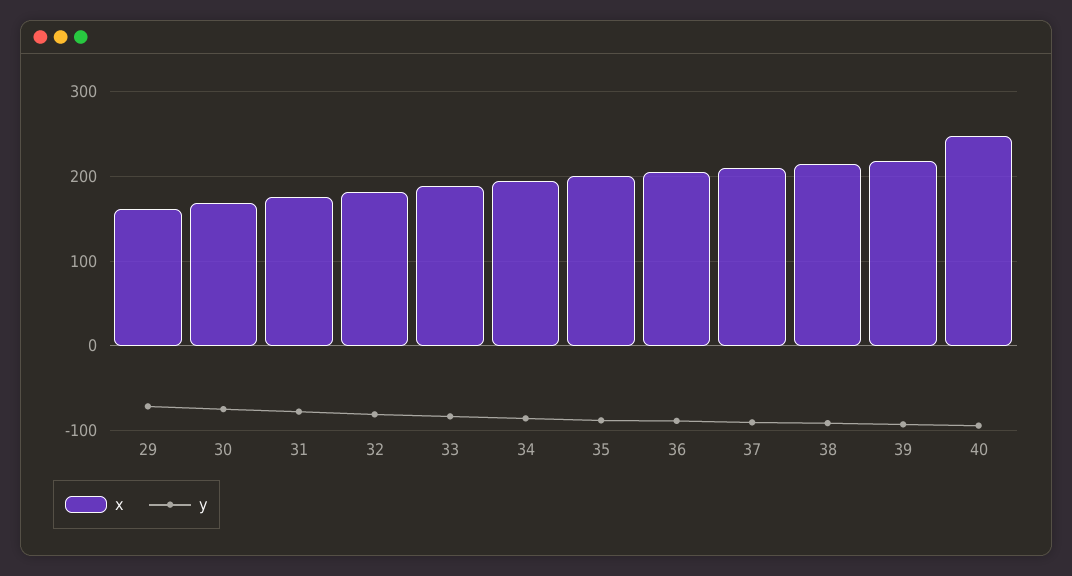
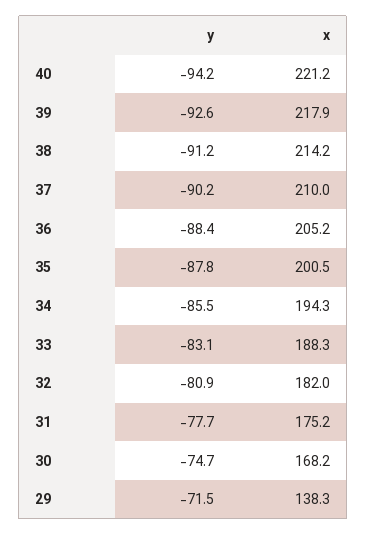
x, 29: 160 -> 138.3
x, 40: 250 -> 221.2

